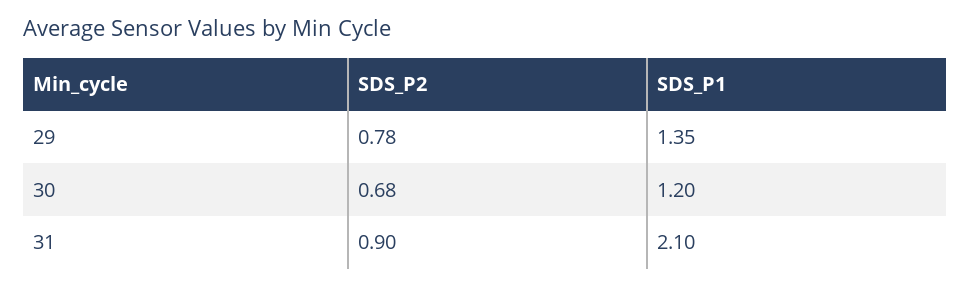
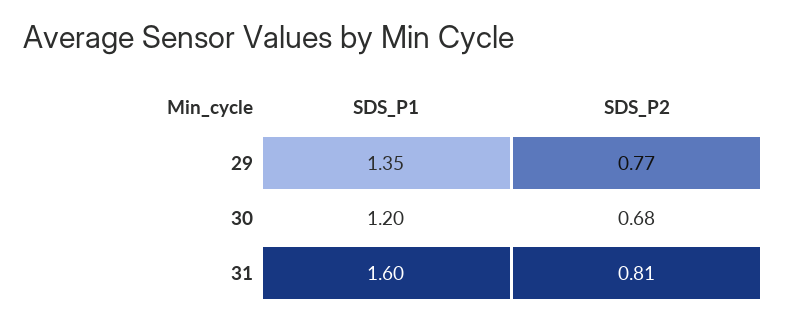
SDS_P2, 29: 0.78 -> 0.77
SDS_P2, 31: 0.9 -> 0.81
SDS_P1, 31: 2.1 -> 1.6

